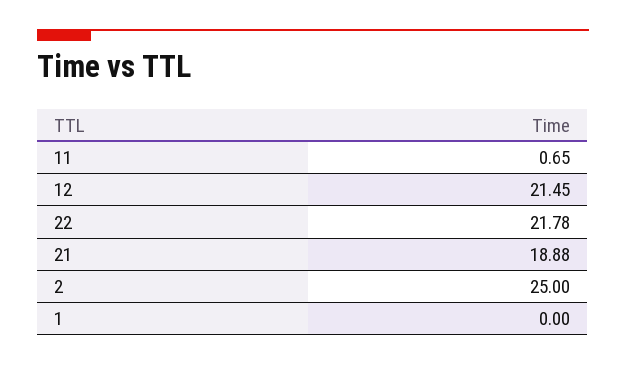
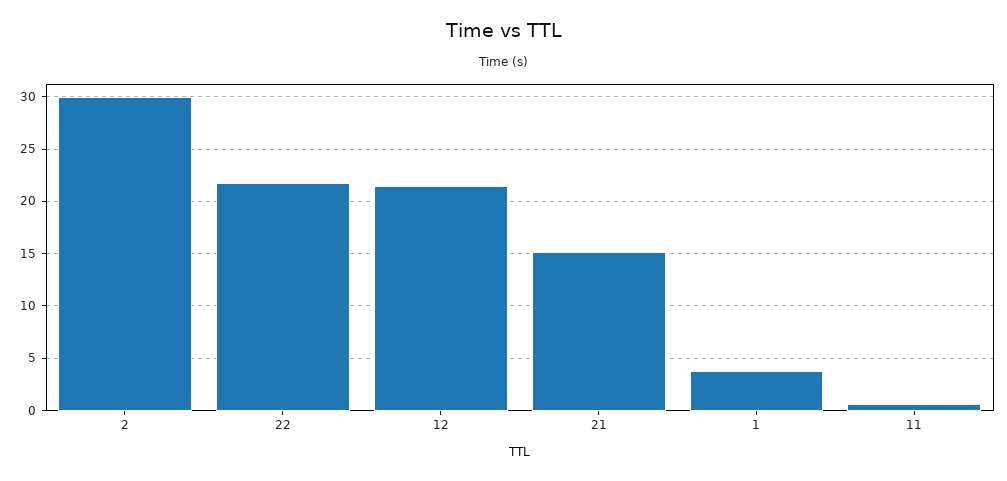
21: 18.88 -> 15
2: 25 -> 30
1: 0 -> 4

